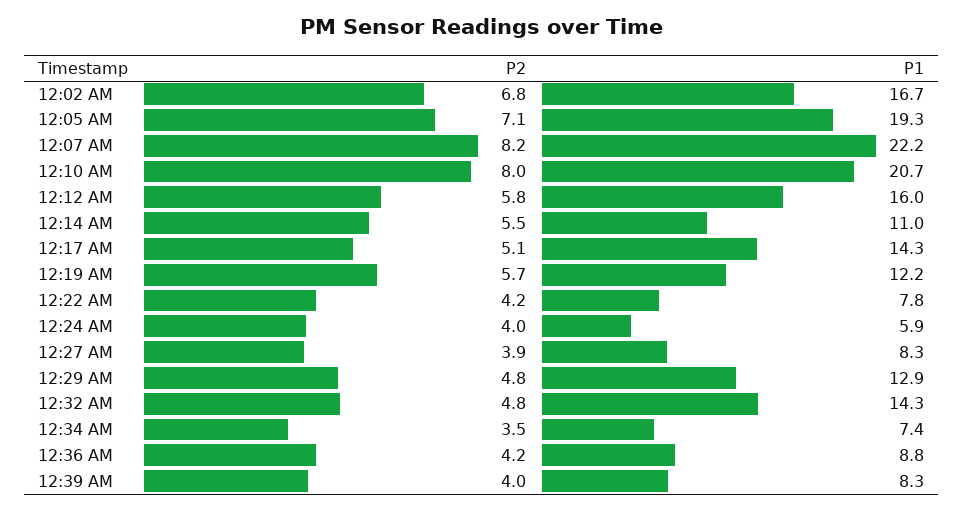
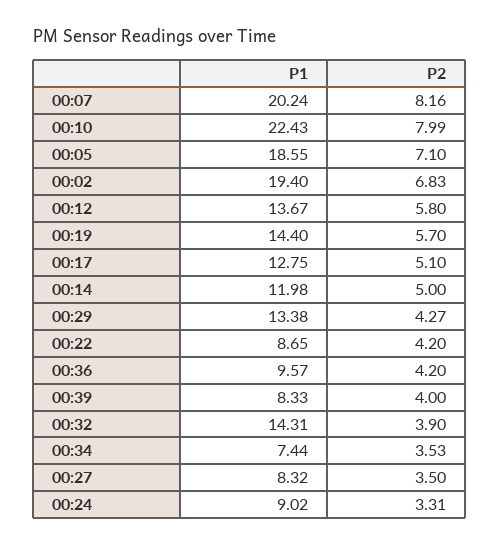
P1, 12:02 AM: 16.7 -> 19.4
P1, 12:05 AM: 19.3 -> 18.55
P1, 12:07 AM: 22.2 -> 20.24
P1, 12:10 AM: 20.7 -> 22.43
P1, 12:12 AM: 16 -> 13.67
P2, 12:14 AM: 5.5 -> 5
P1, 12:14 AM: 11 -> 11.98
P1, 12:17 AM: 14.3 -> 12.75
P1, 12:19 AM: 12.2 -> 14.4
P1, 12:22 AM: 7.8 -> 8.65
P2, 12:24 AM: 4 -> 3.31
P1, 12:24 AM: 5.9 -> 9.02
P2, 12:27 AM: 3.9 -> 3.5
P2, 12:29 AM: 4.8 -> 4.27
P1, 12:29 AM: 12.9 -> 13.38
P2, 12:32 AM: 4.8 -> 3.9
P1, 12:36 AM: 8.8 -> 9.57

